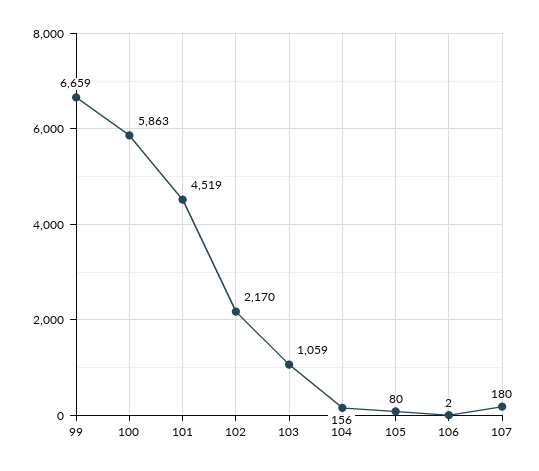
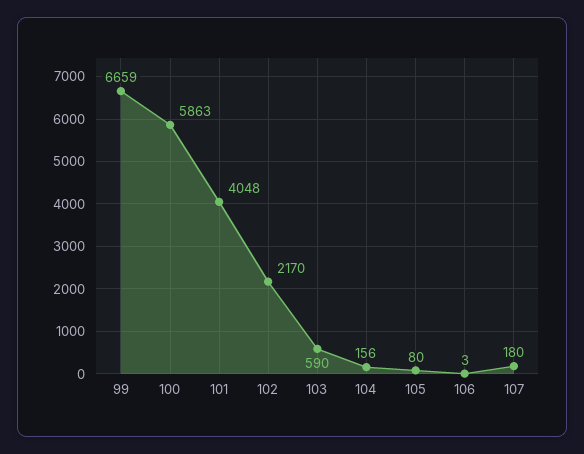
101: 4519 -> 4048
103: 1059 -> 590
106: 2 -> 3

